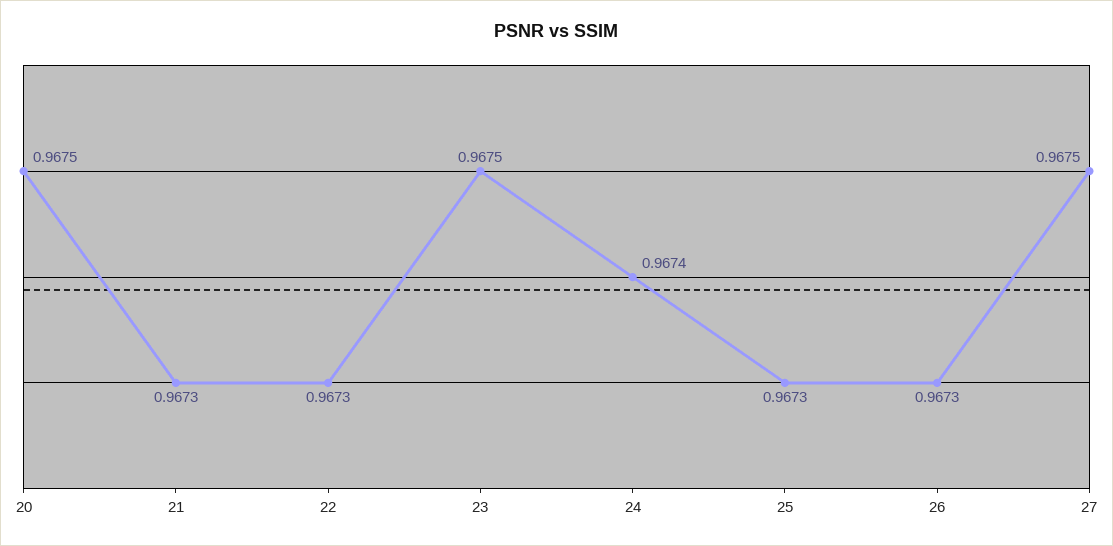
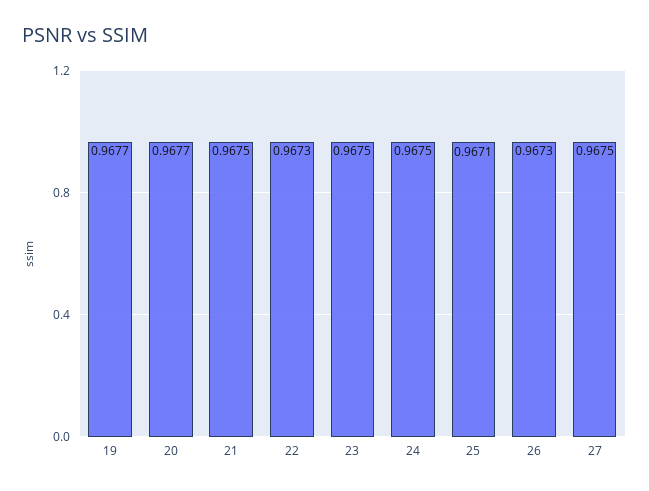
20: 0.9675 -> 0.9677
21: 0.9673 -> 0.9675
24: 0.9674 -> 0.9675
25: 0.9673 -> 0.9671
19: none -> 0.9677

